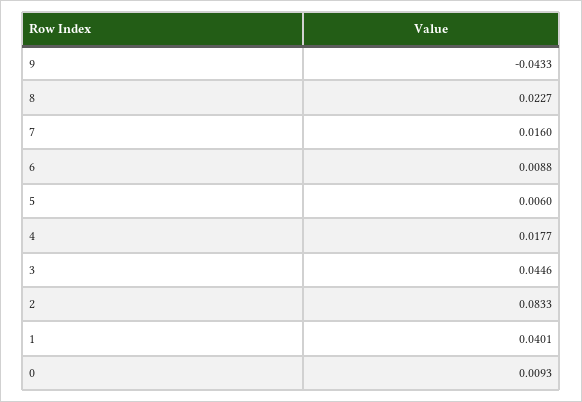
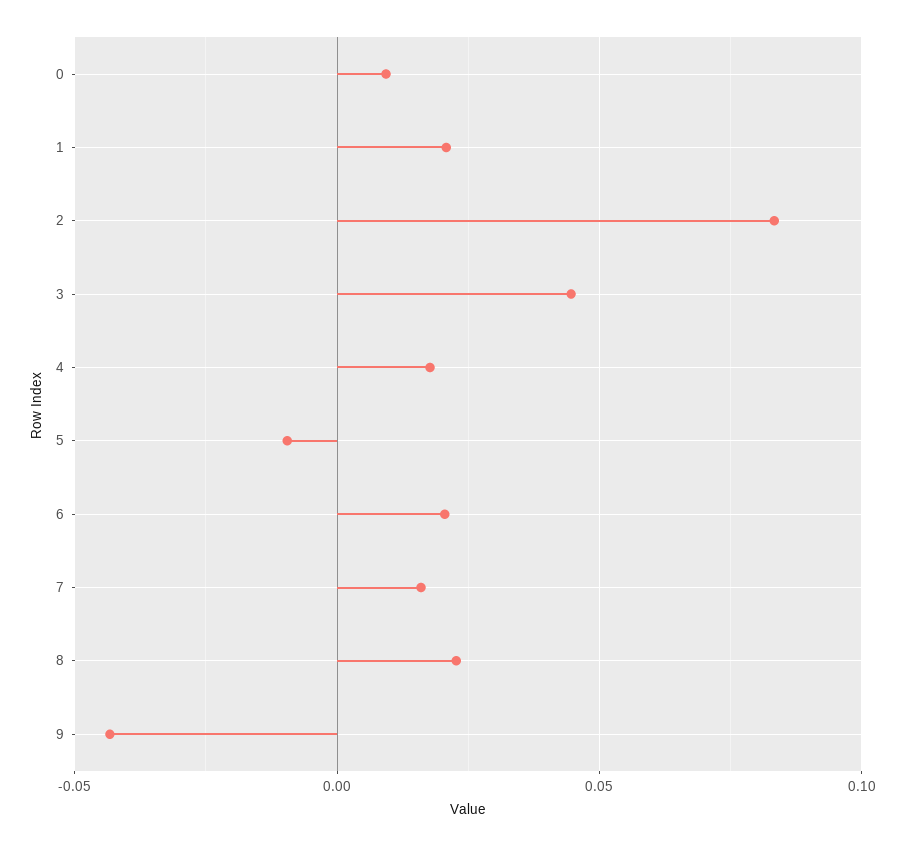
6: 0.0088 -> 0.02
5: 0.006 -> -0.01
1: 0.0401 -> 0.02

